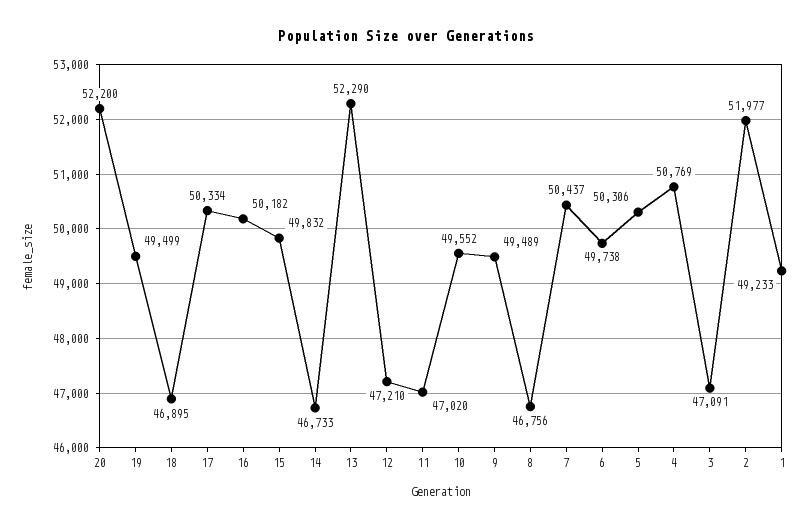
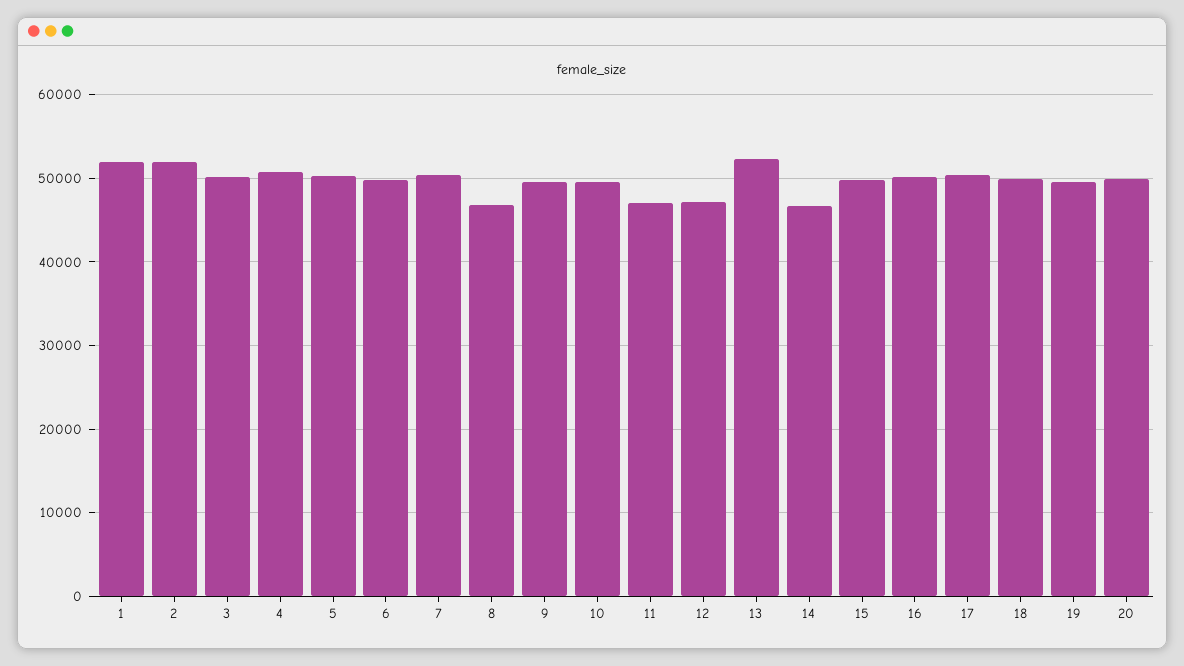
20: 52200 -> 50000
18: 46895 -> 50000
3: 47091 -> 50000
1: 49233 -> 52000

